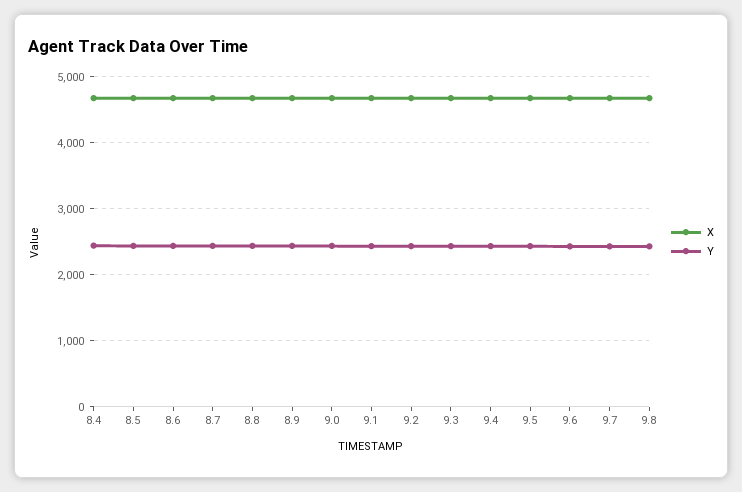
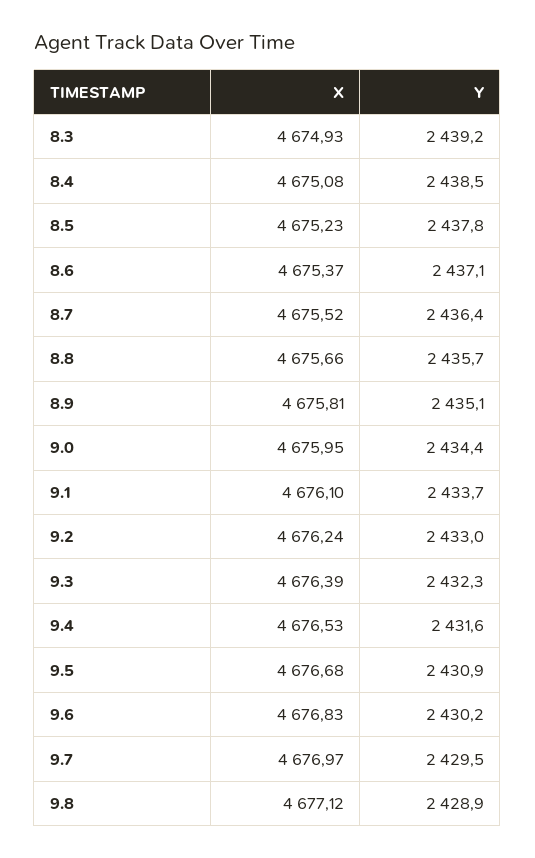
X, 8.3: none -> 4674.93
Y, 8.3: none -> 2439.2

